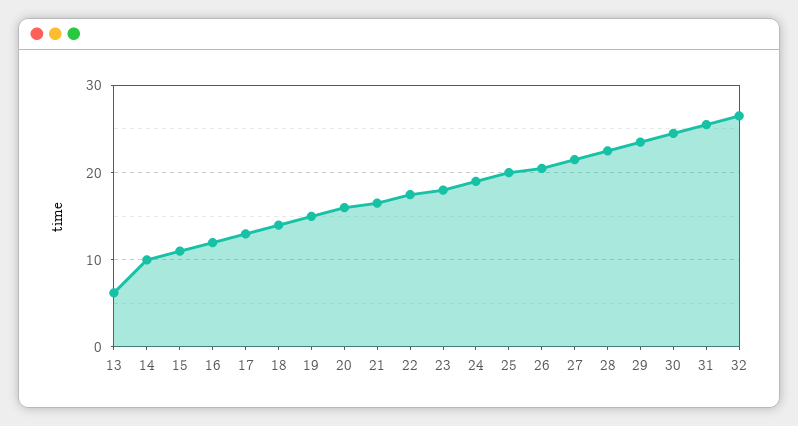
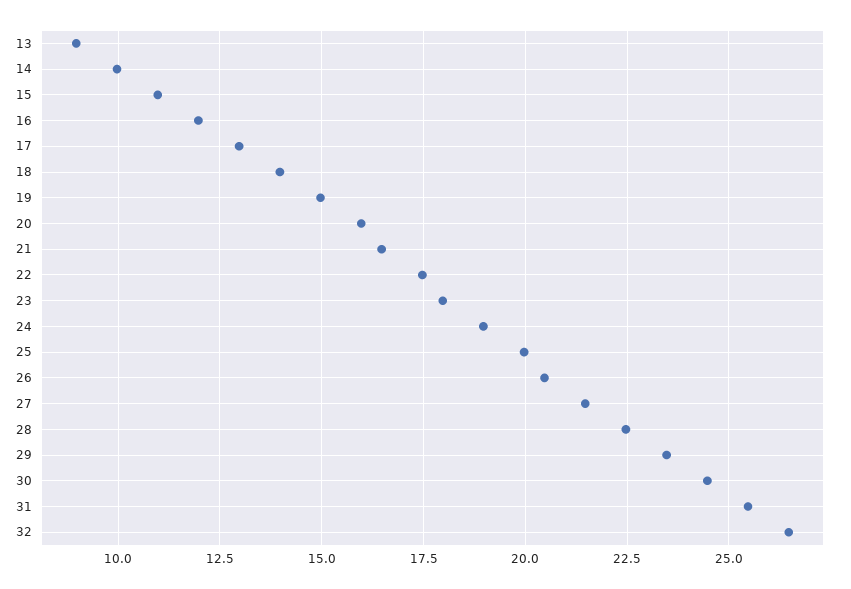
13: 6 -> 9

